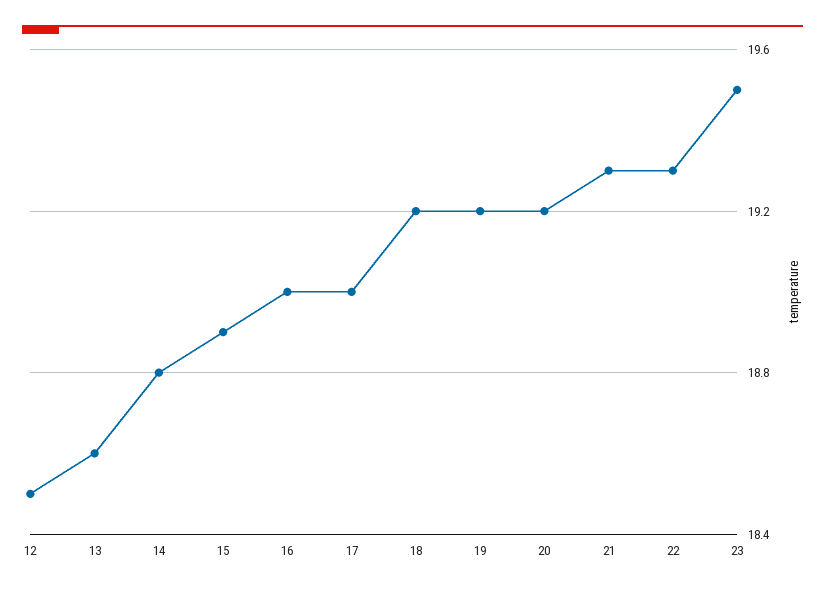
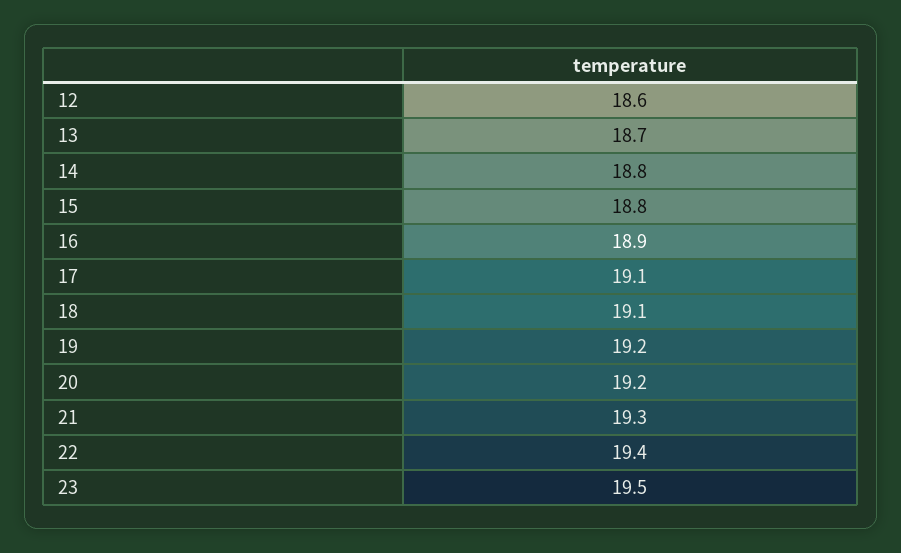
12: 18.5 -> 18.6
13: 18.6 -> 18.7
15: 18.9 -> 18.8
16: 19 -> 18.9
17: 19 -> 19.1
18: 19.2 -> 19.1
22: 19.3 -> 19.4

